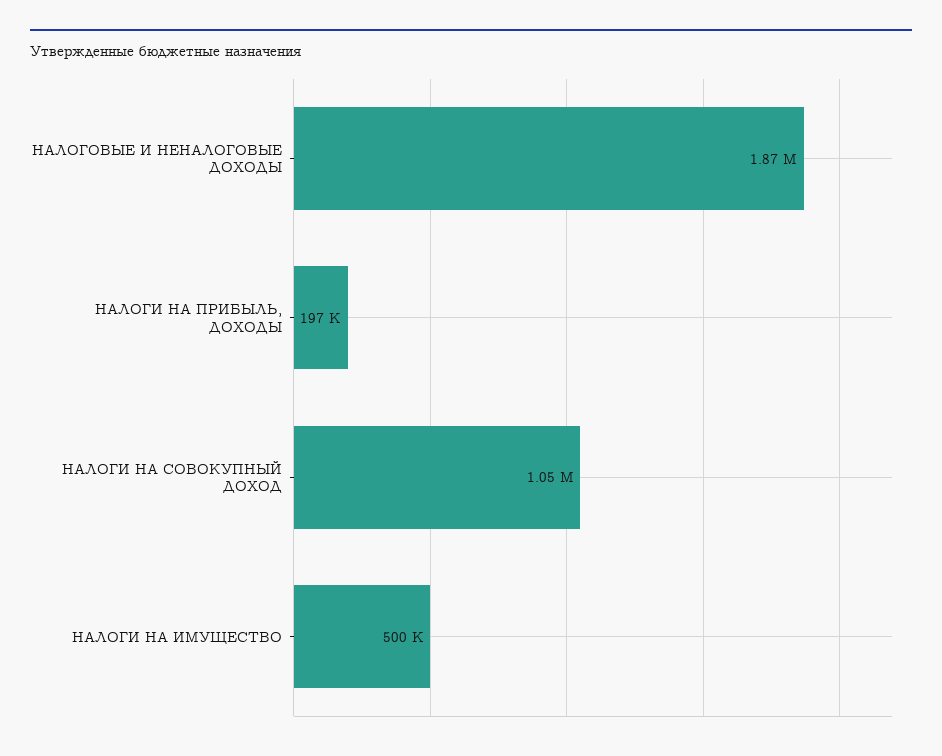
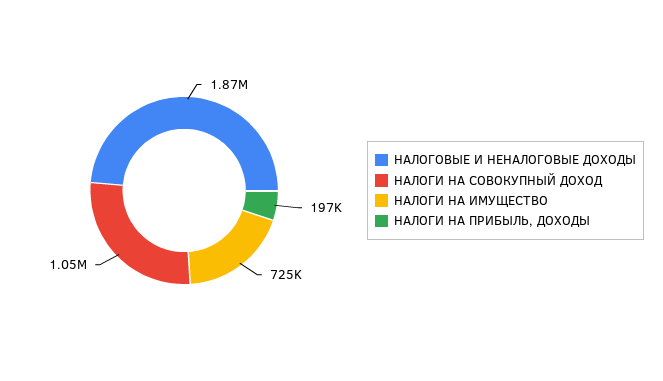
НАЛОГИ НА ИМУЩЕСТВО: 500000 -> 725000

